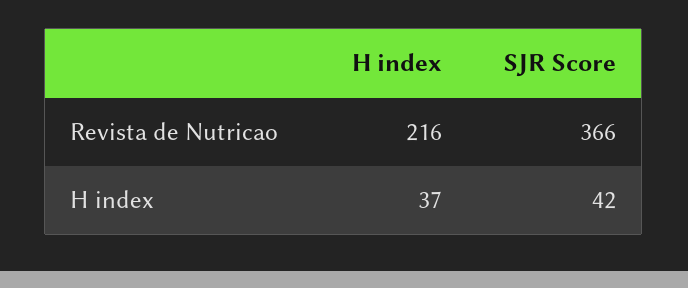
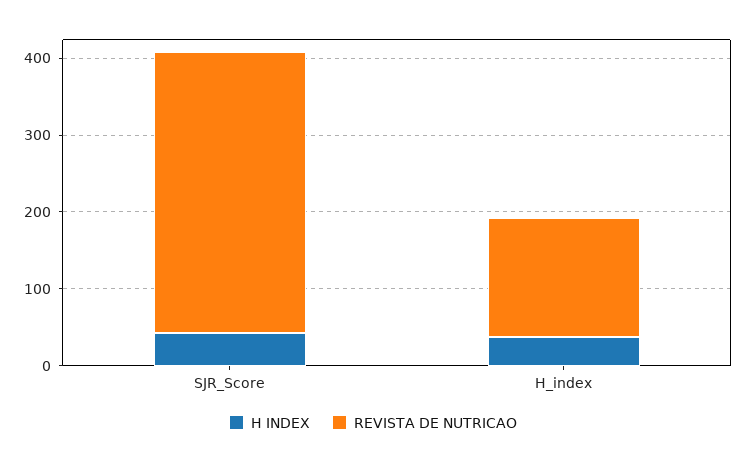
Revista de Nutricao, H index: 216 -> 160

